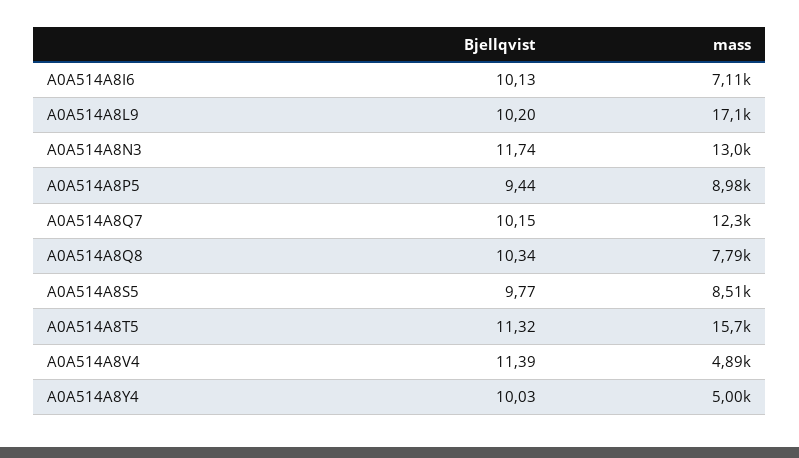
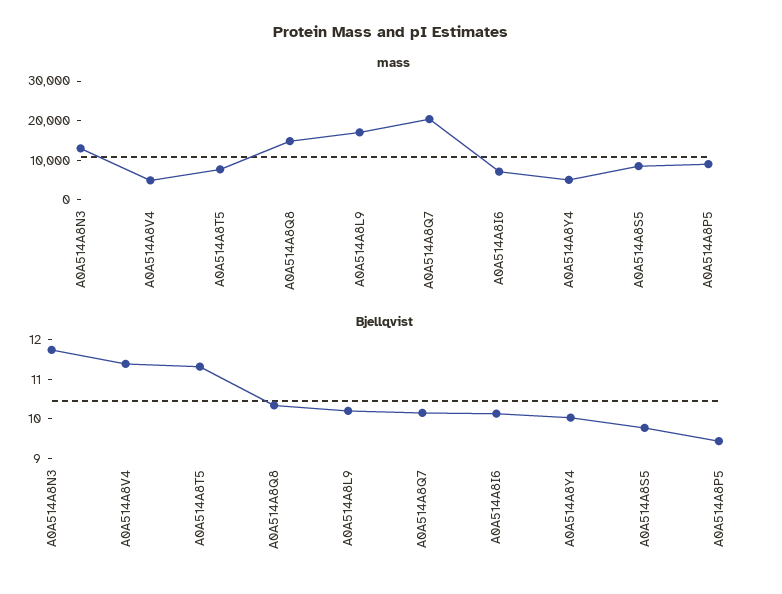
mass, A0A514A8Q7: 12300 -> 20000
mass, A0A514A8Q8: 7790 -> 15000
mass, A0A514A8T5: 15700 -> 7500

